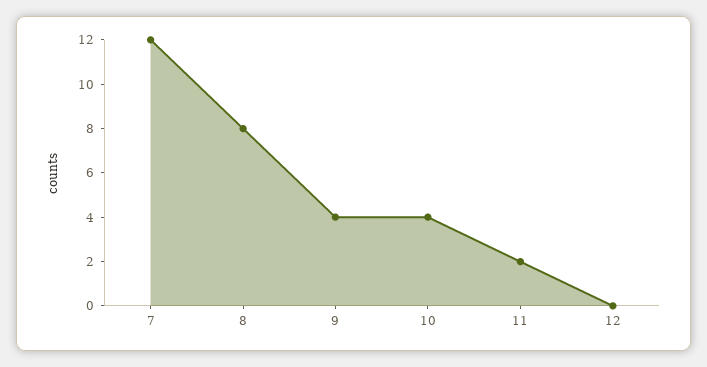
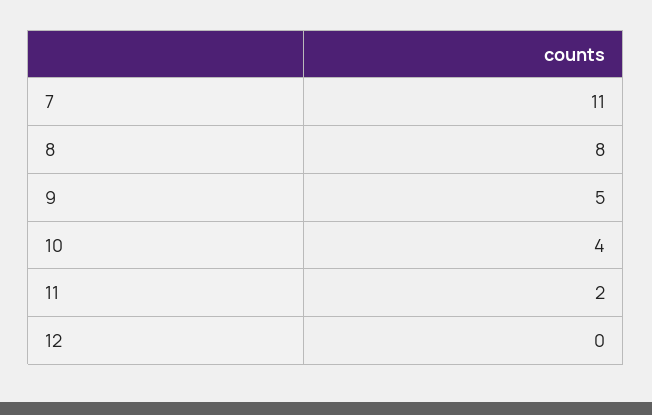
7: 12 -> 11
9: 4 -> 5

